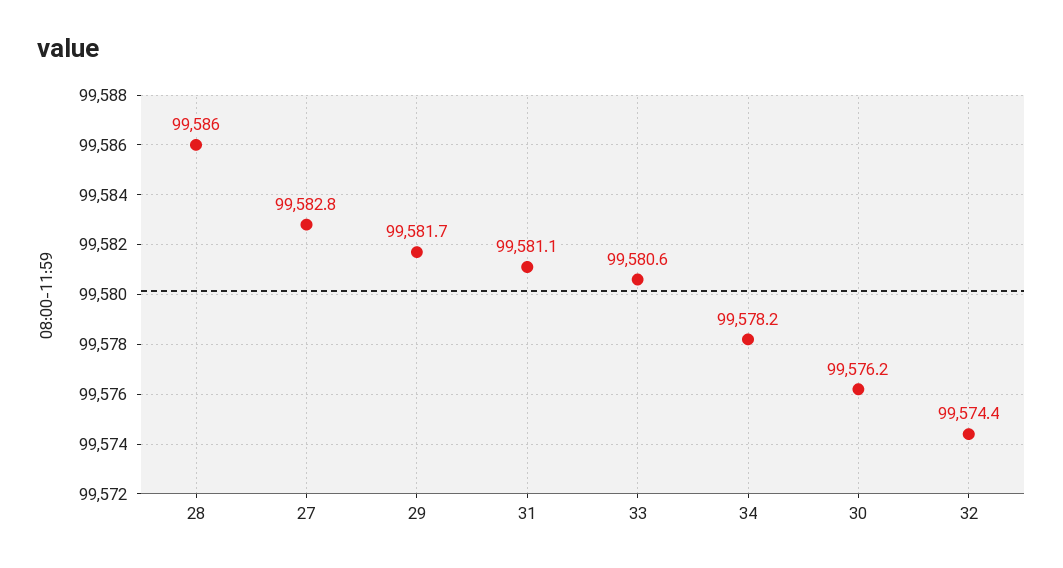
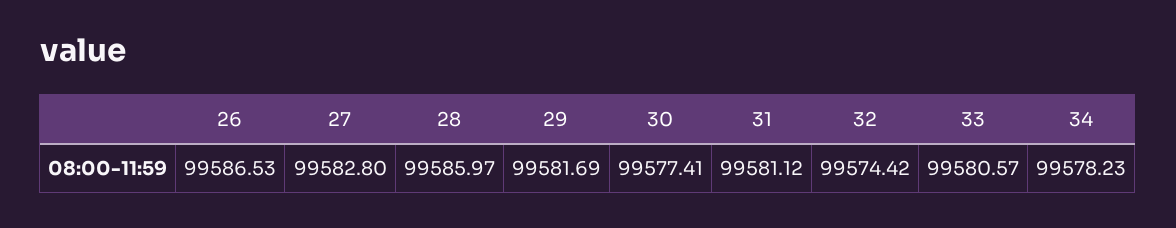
30: 99576.2 -> 99577.41
26: none -> 99586.53

